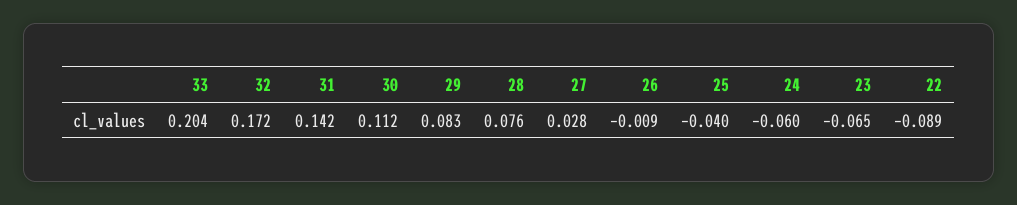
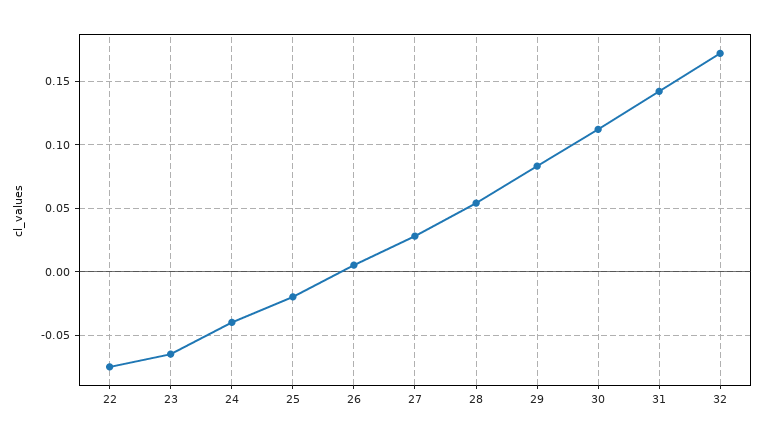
33: 0.204 -> none
28: 0.076 -> 0.055
26: -0.009 -> 0.005
25: -0.04 -> -0.02
24: -0.06 -> -0.04
22: -0.089 -> -0.075

